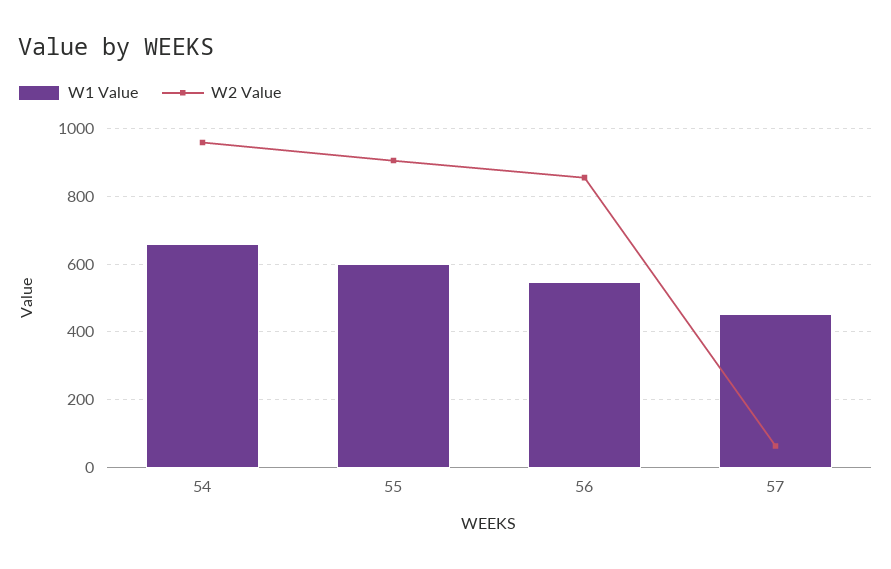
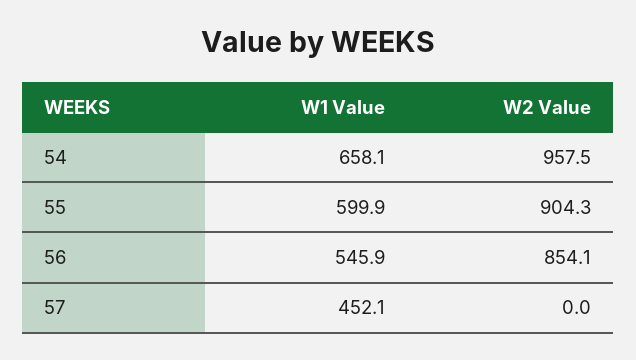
W2 Value, 57: 60 -> 0

